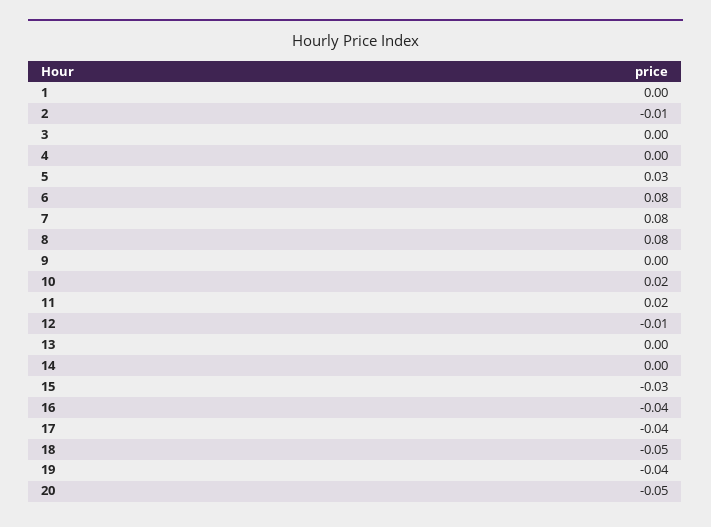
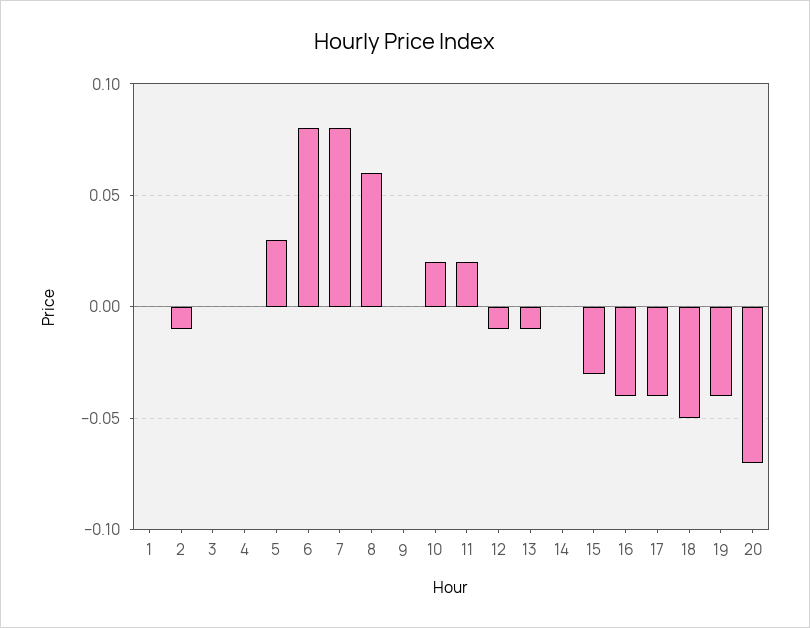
8: 0.08 -> 0.06
13: 0 -> -0.01
20: -0.05 -> -0.07

